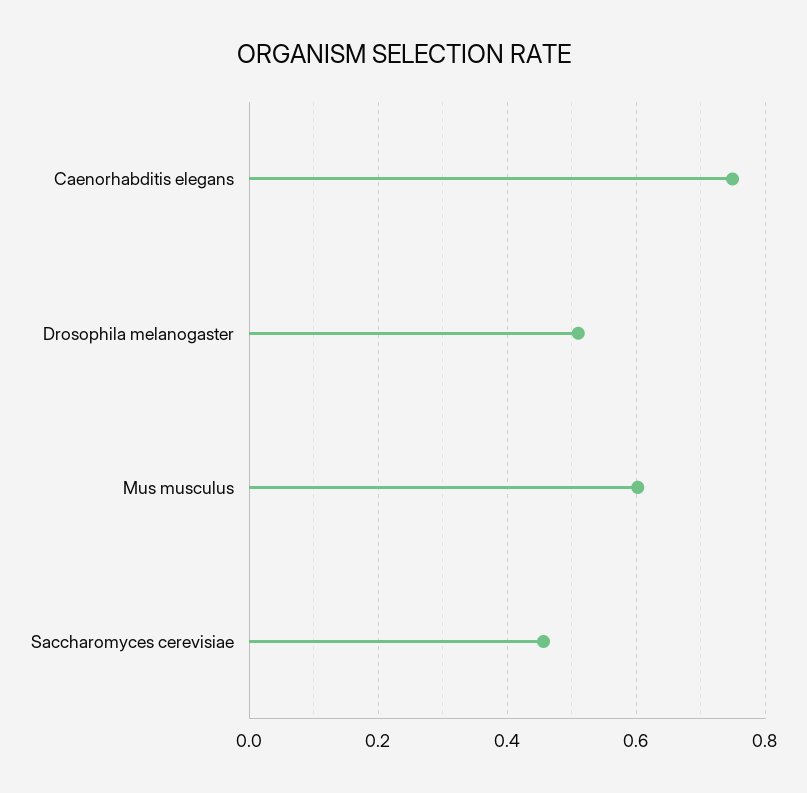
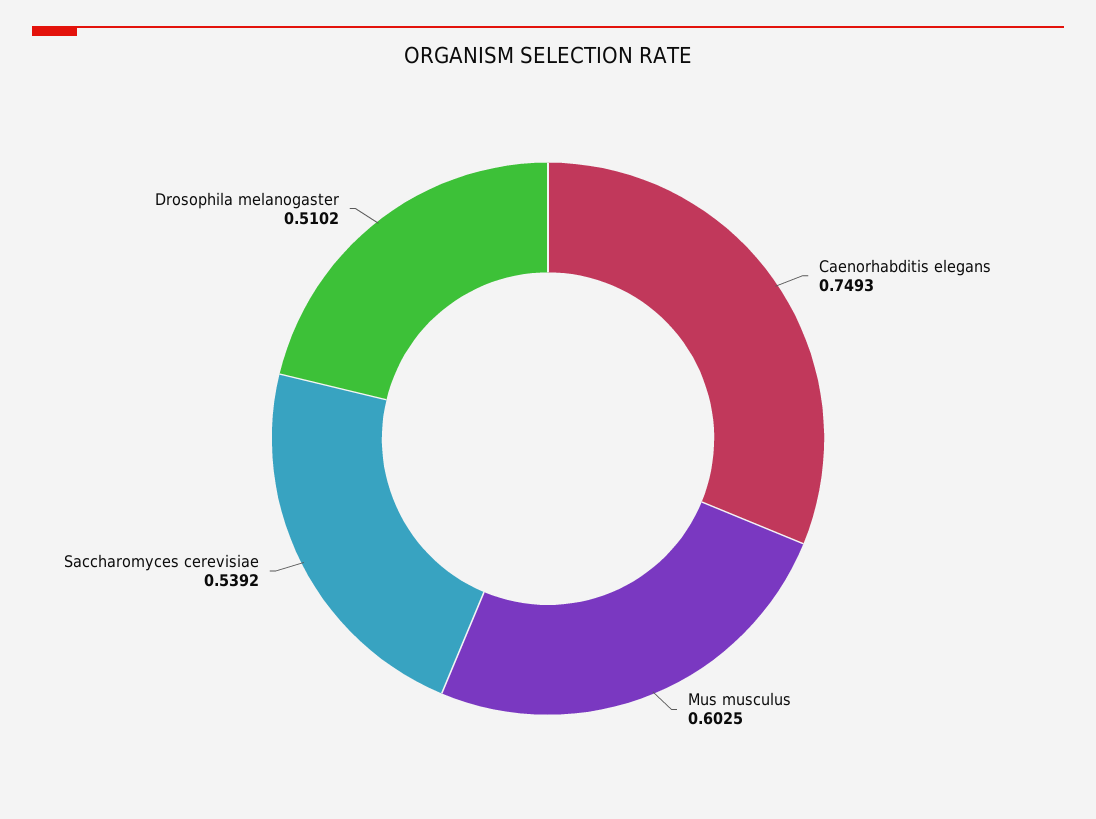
Saccharomyces cerevisiae: 0.46 -> 0.5392

